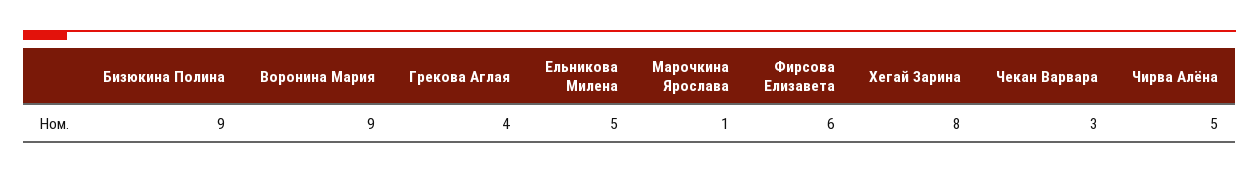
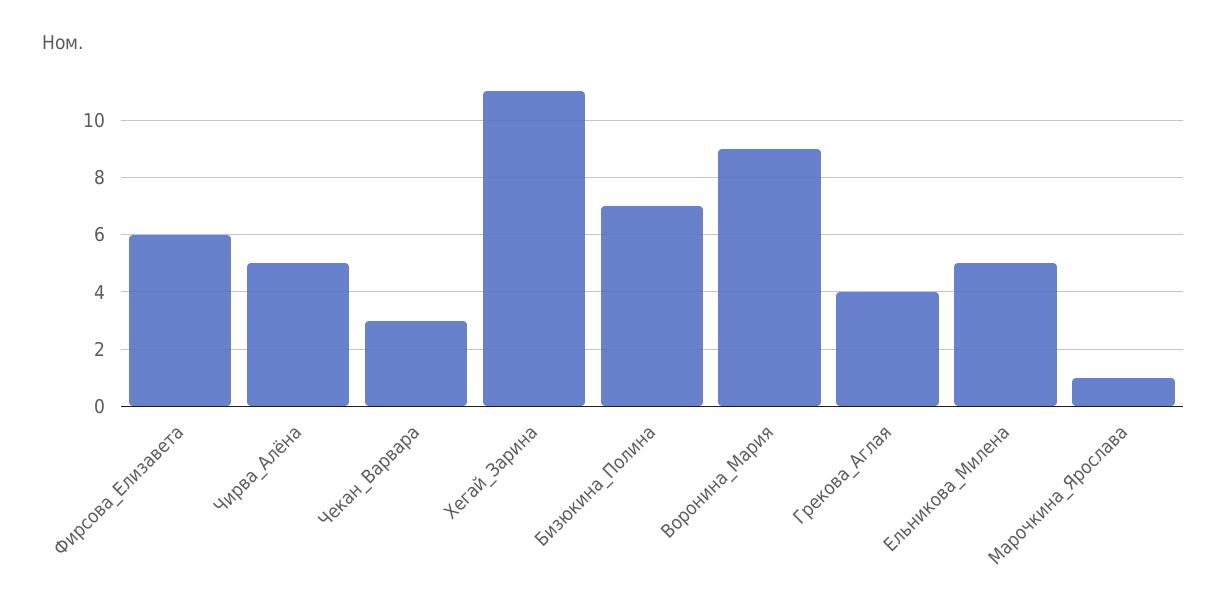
Бизюкина Полина: 9 -> 7
Хегай Зарина: 8 -> 11

